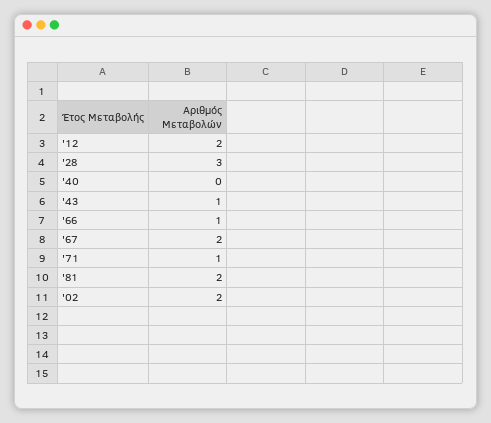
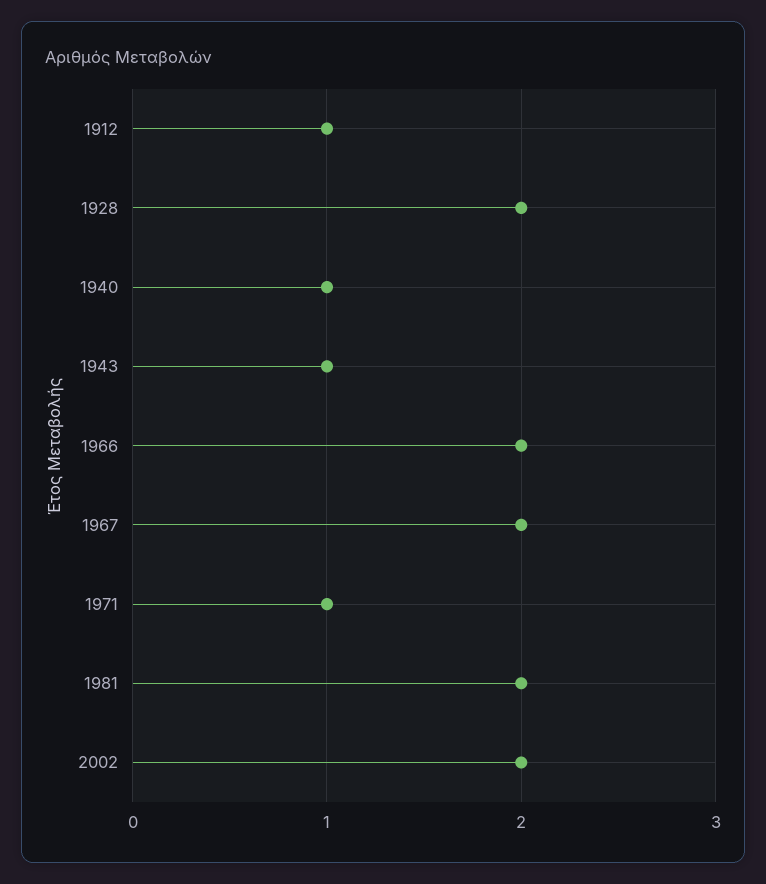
'12: 2 -> 1
'28: 3 -> 2
'40: 0 -> 1
'66: 1 -> 2

